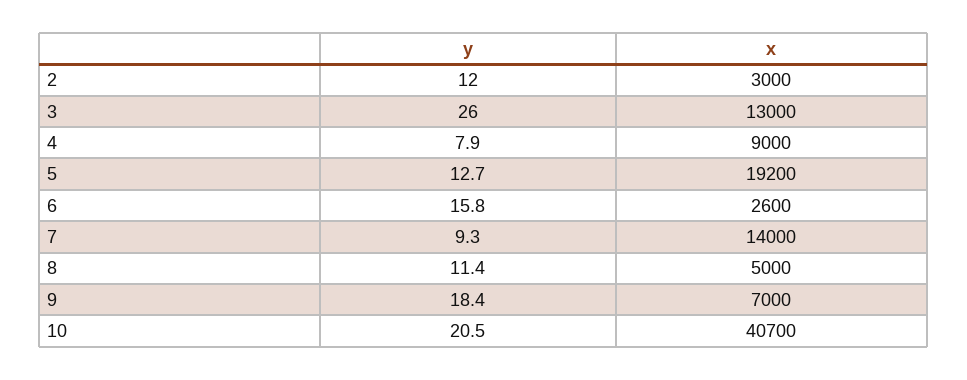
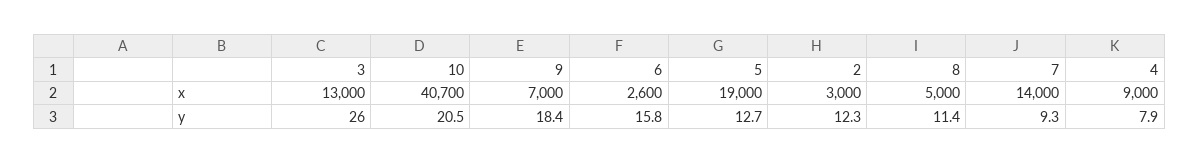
y, 2: 12 -> 12.3
x, 5: 19200 -> 19000

